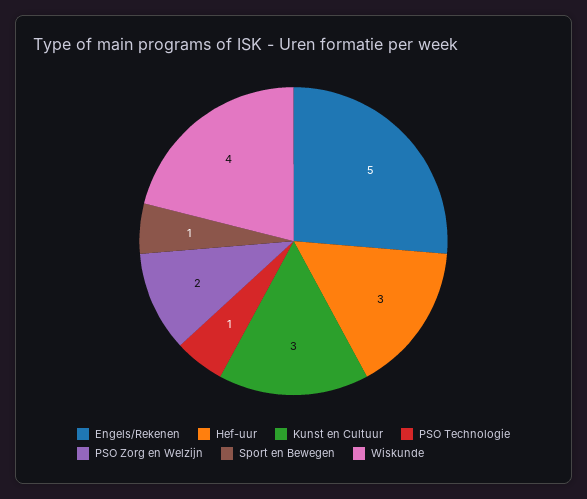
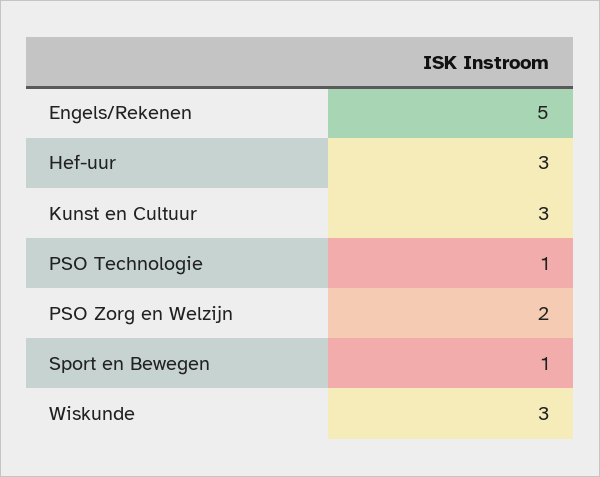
Wiskunde: 4 -> 3

